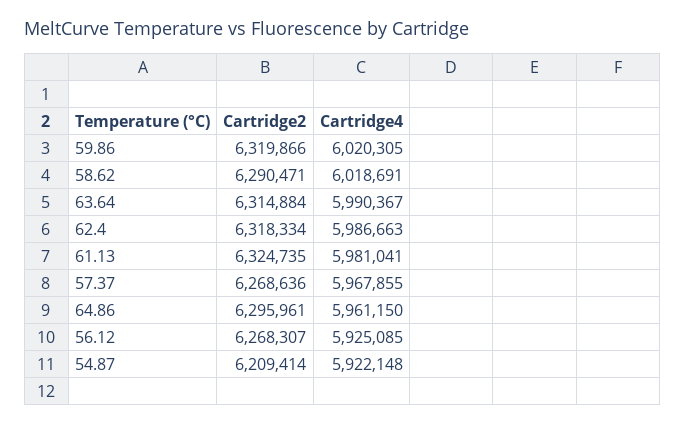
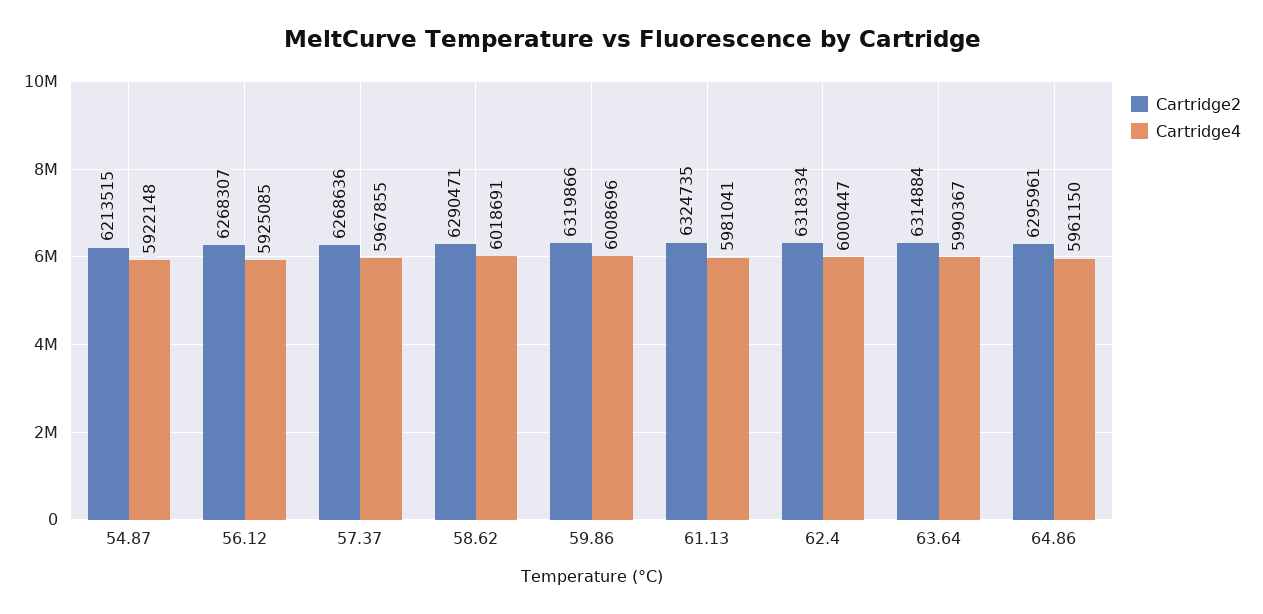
Cartridge4, 59.86: 6020305 -> 6008696
Cartridge4, 62.4: 5986663 -> 6000447
Cartridge2, 54.87: 6209414 -> 6213515

